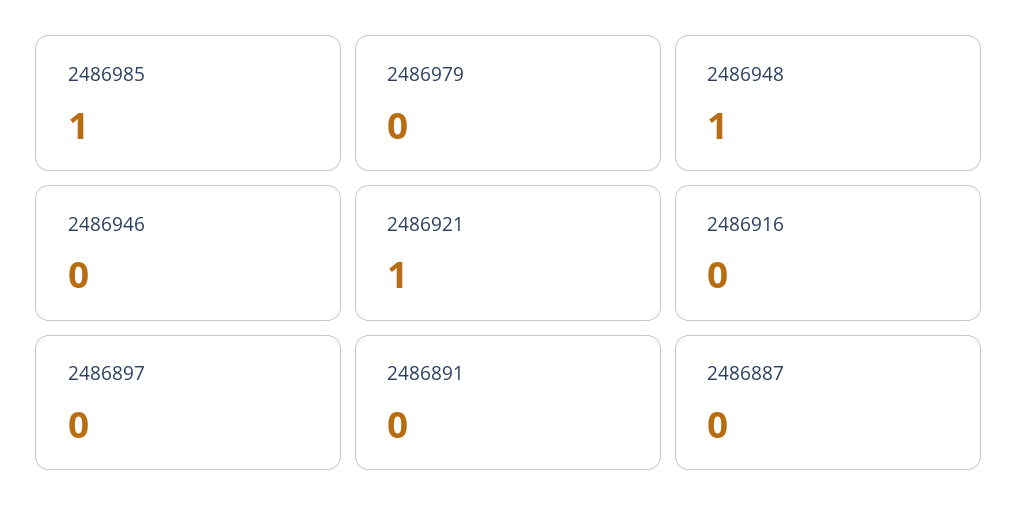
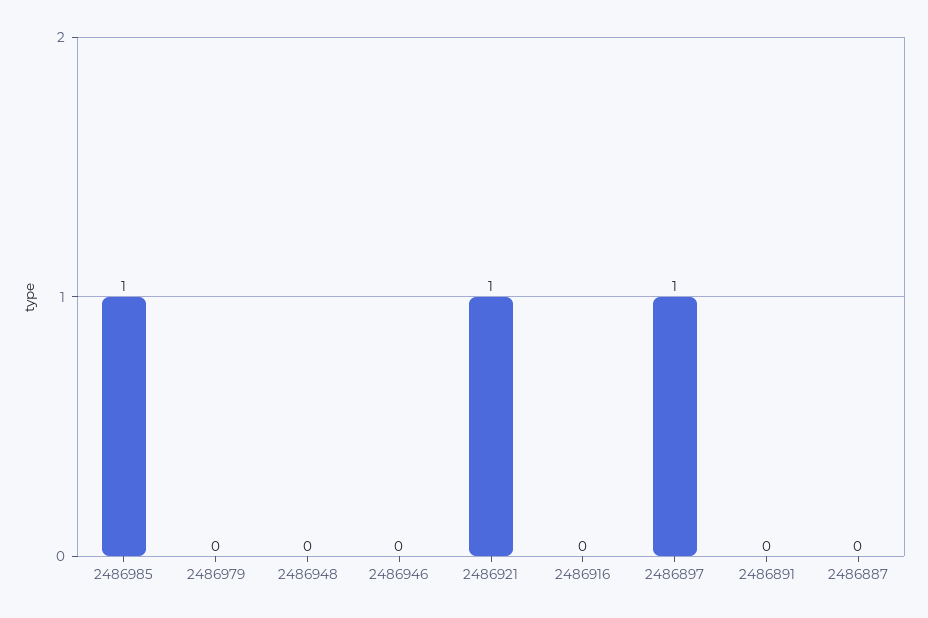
2486948: 1 -> 0
2486897: 0 -> 1

